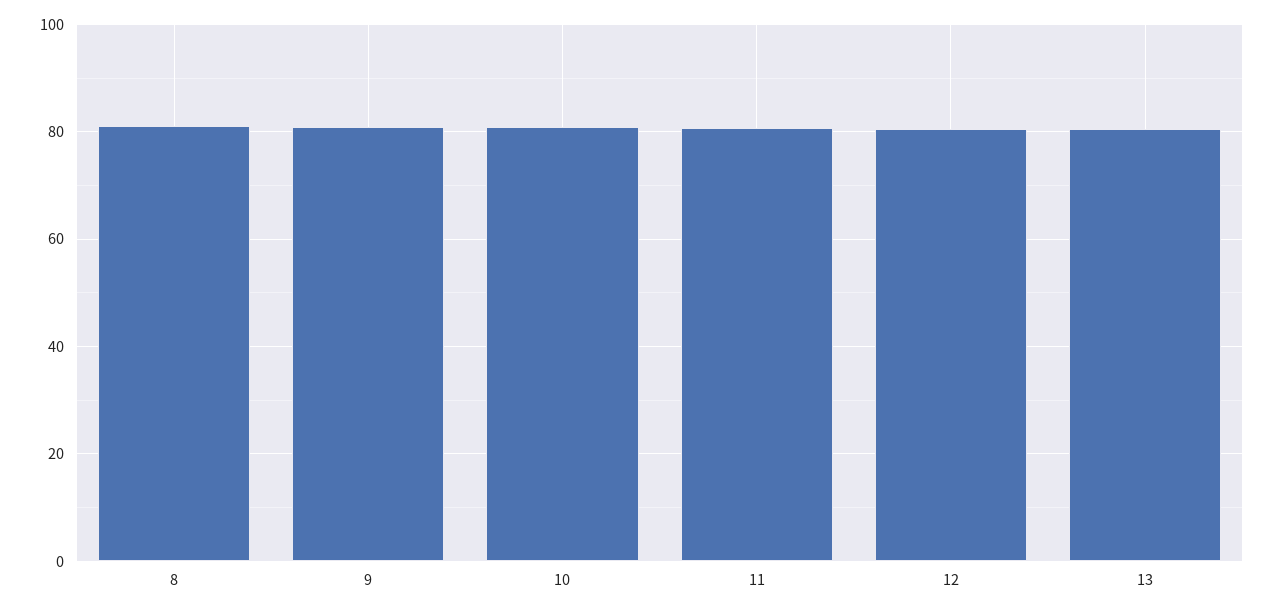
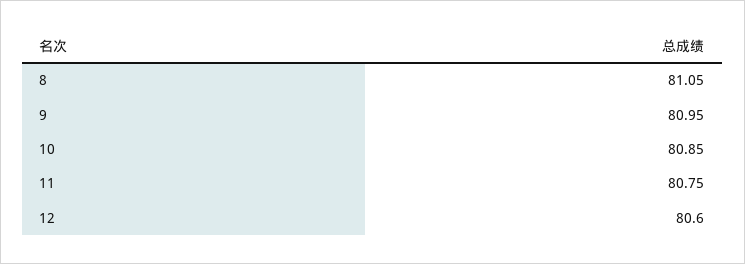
13: 80 -> none

